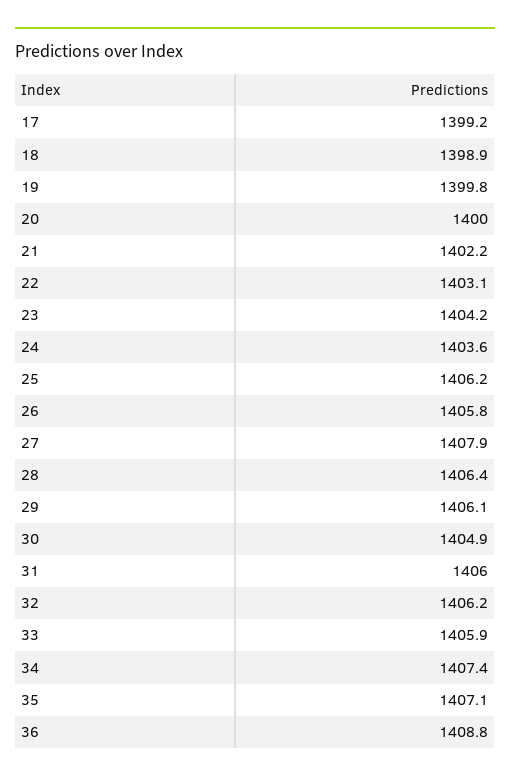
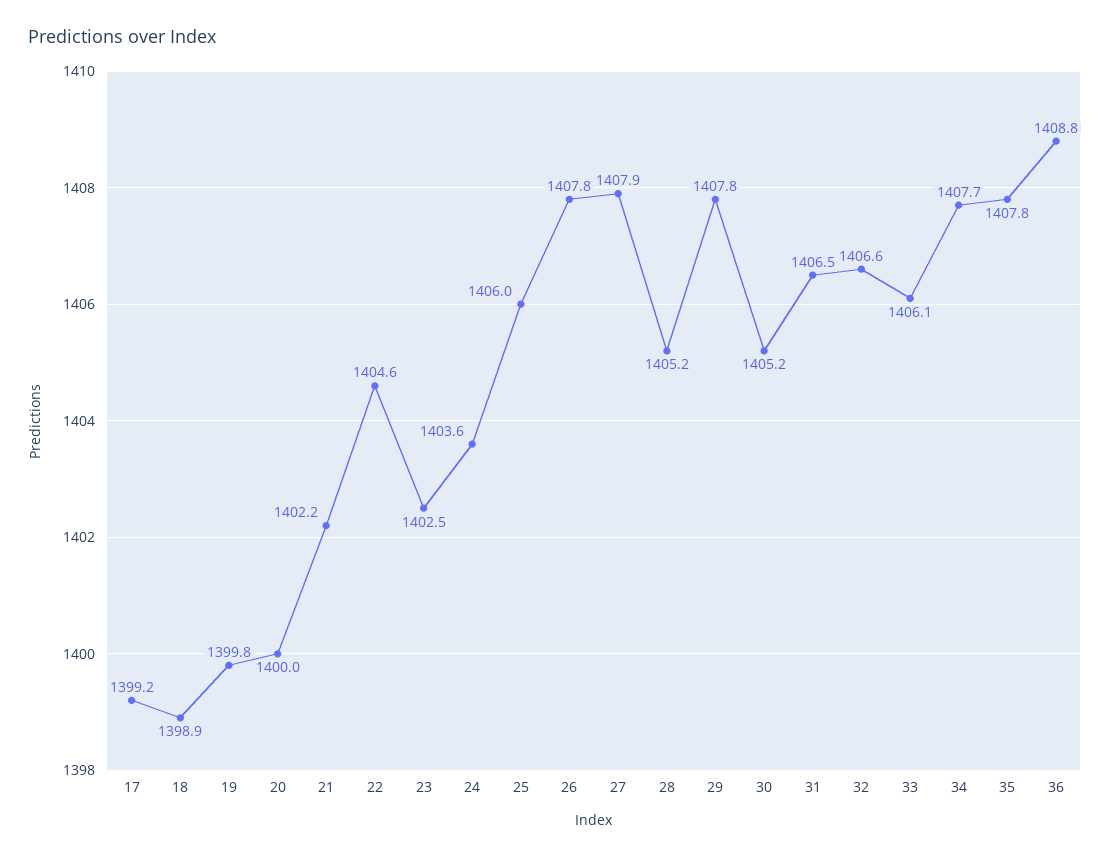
22: 1403.1 -> 1404.6
23: 1404.2 -> 1402.5
25: 1406.2 -> 1406
26: 1405.8 -> 1407.8
28: 1406.4 -> 1405.2
29: 1406.1 -> 1407.8
30: 1404.9 -> 1405.2
31: 1406 -> 1406.5
32: 1406.2 -> 1406.6
33: 1405.9 -> 1406.1
34: 1407.4 -> 1407.7
35: 1407.1 -> 1407.8

